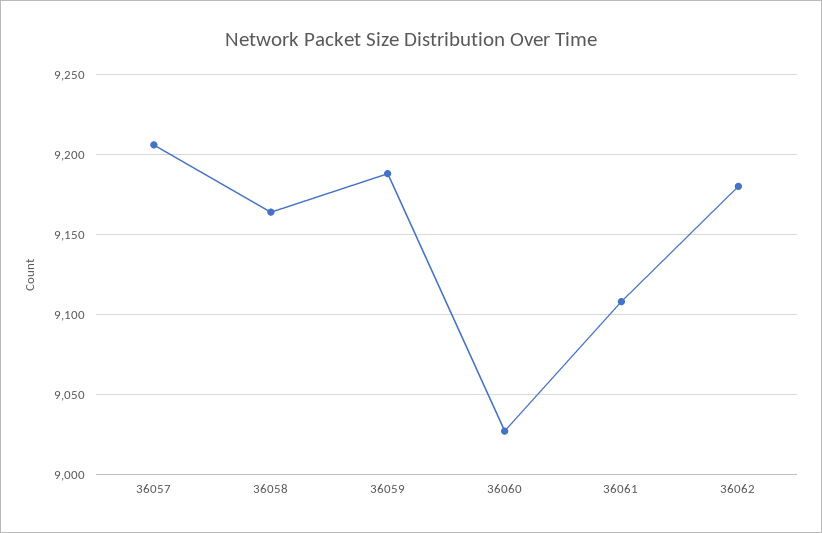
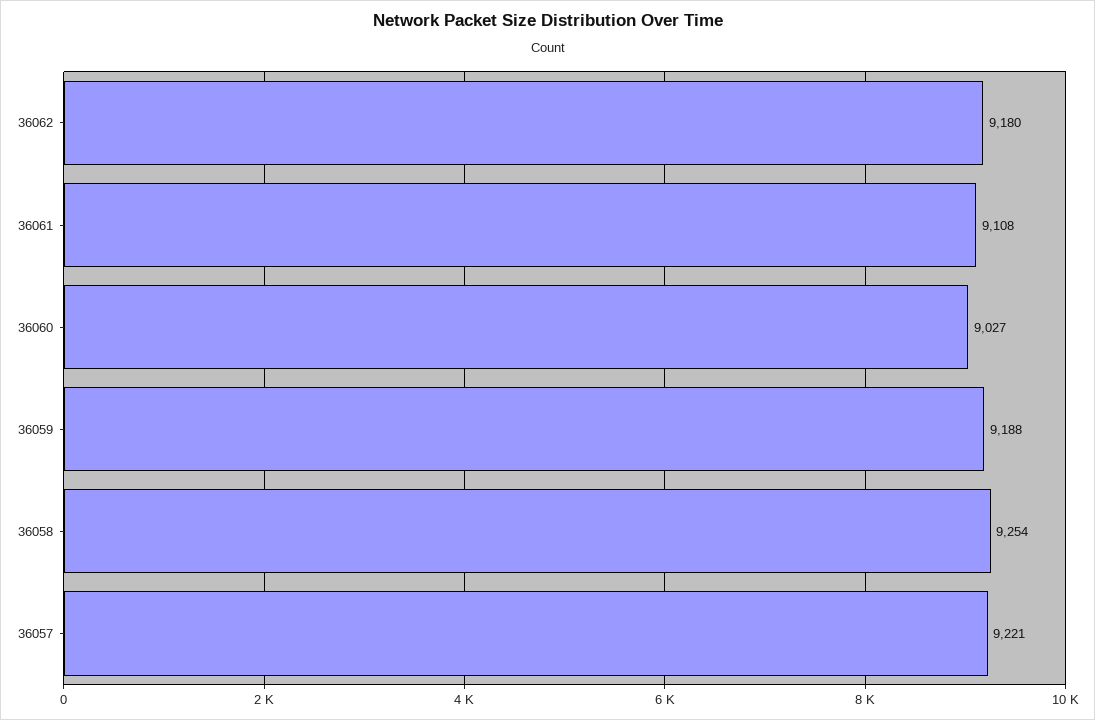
36057: 9205 -> 9221
36058: 9165 -> 9254

